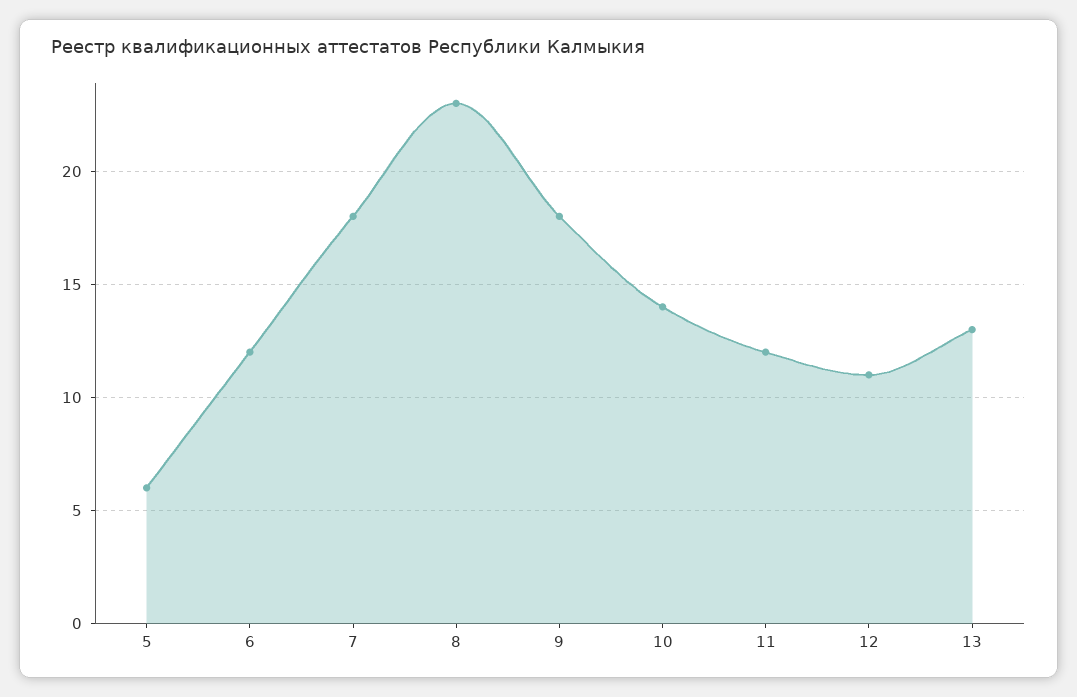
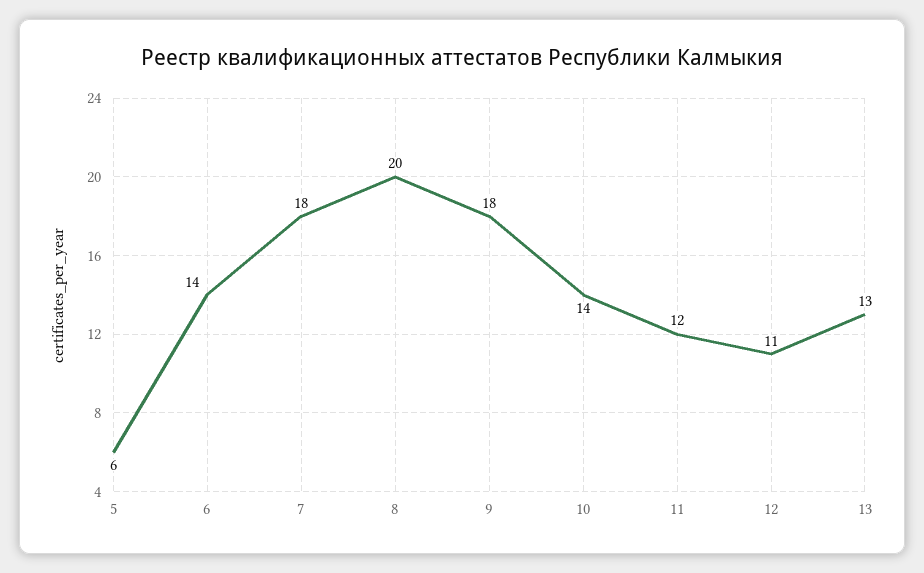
6: 12 -> 14
8: 23 -> 20

